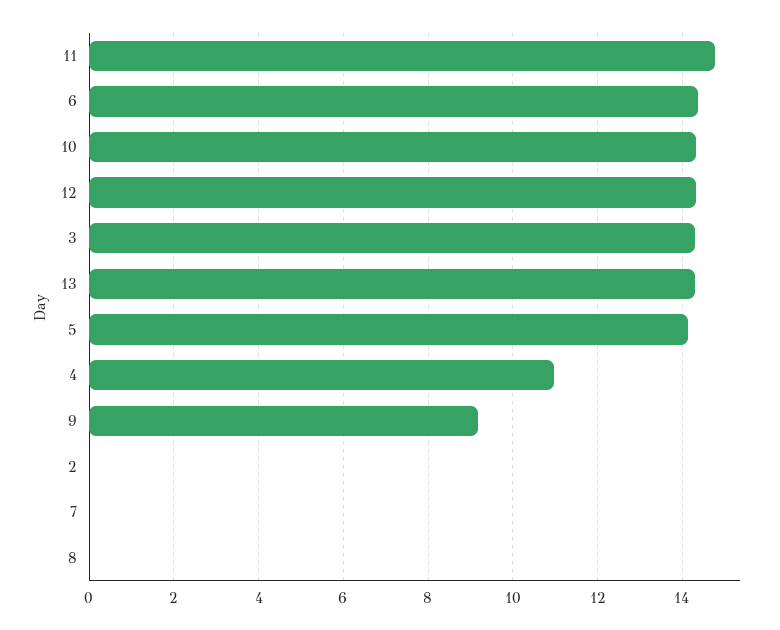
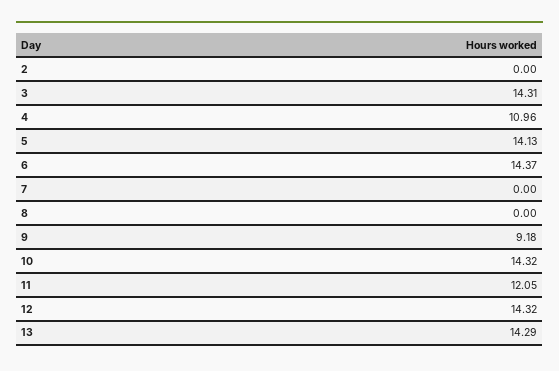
11: 14.8 -> 12.05

